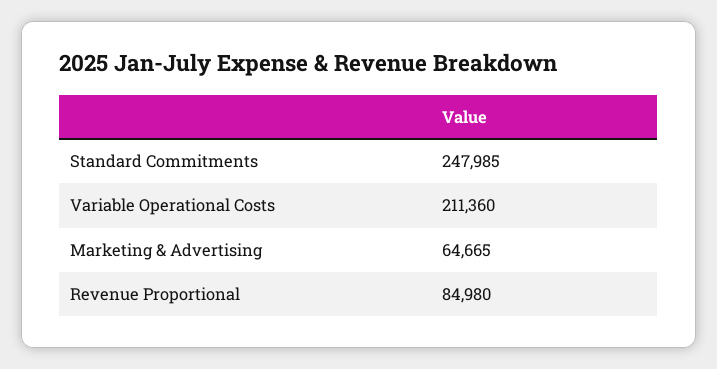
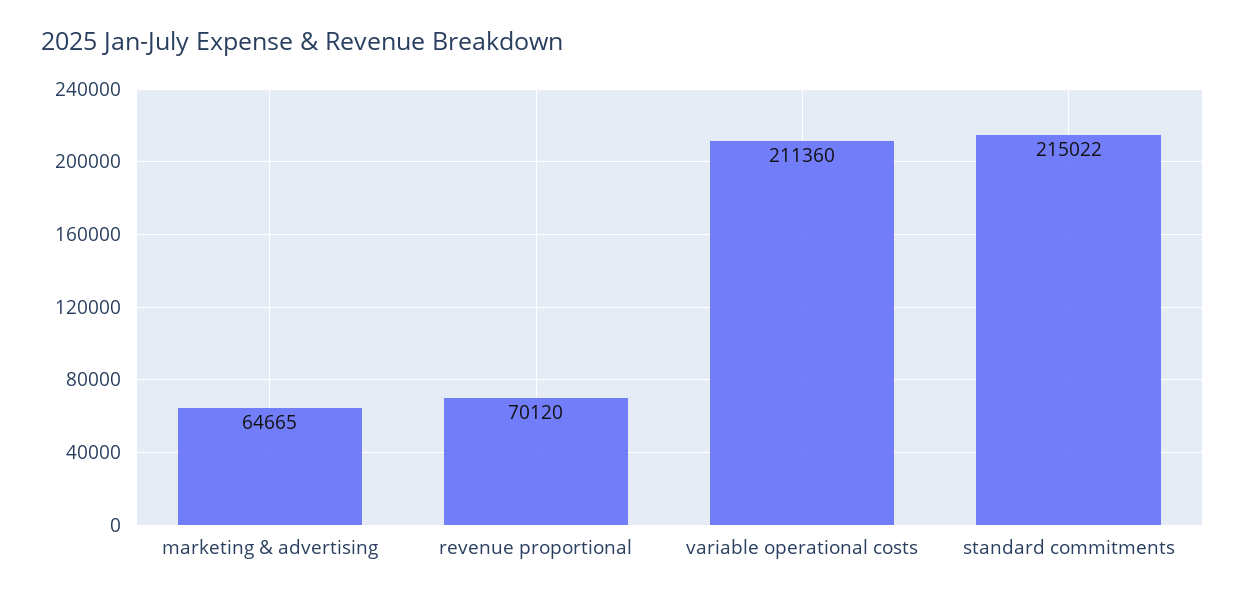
Standard Commitments: 247985 -> 215022
Revenue Proportional: 84980 -> 70120

